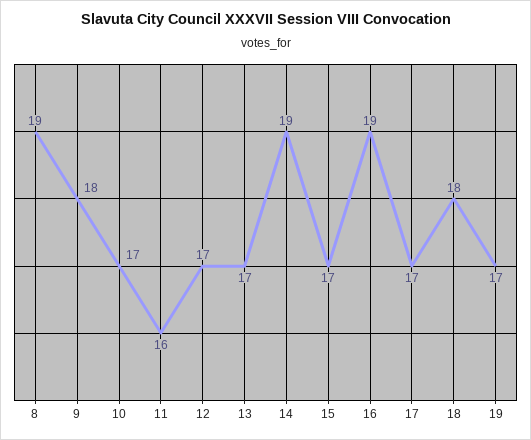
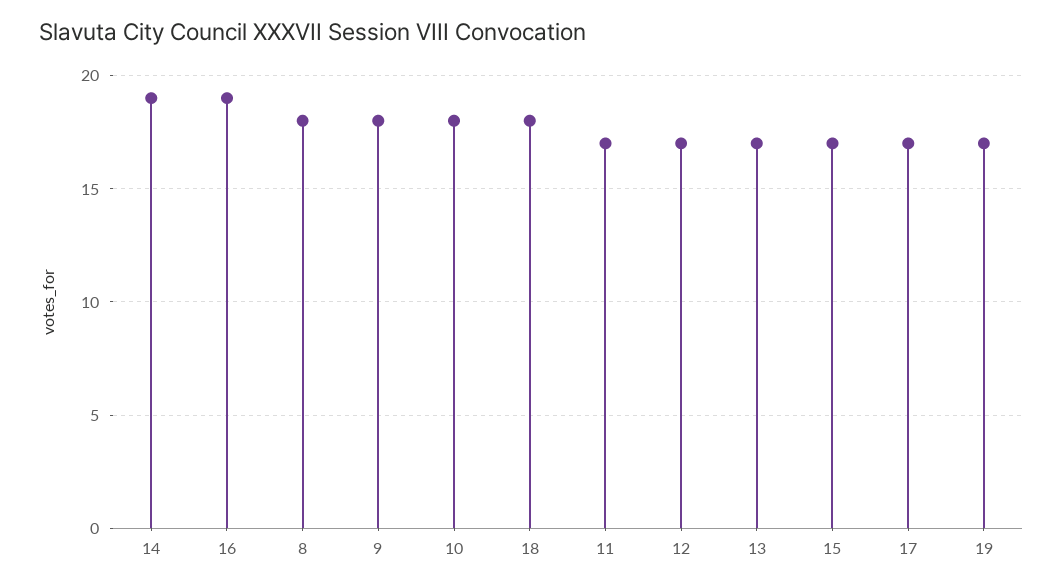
8: 19 -> 18
10: 17 -> 18
11: 16 -> 17

